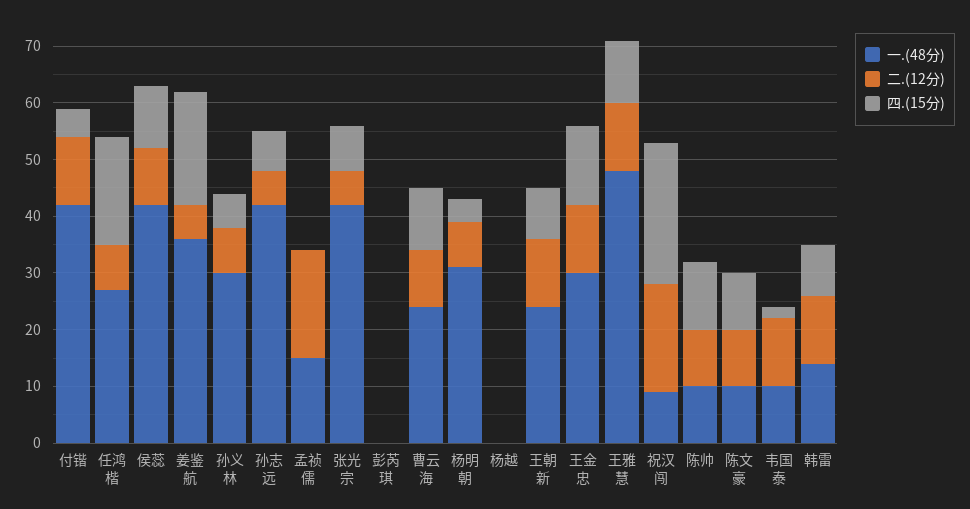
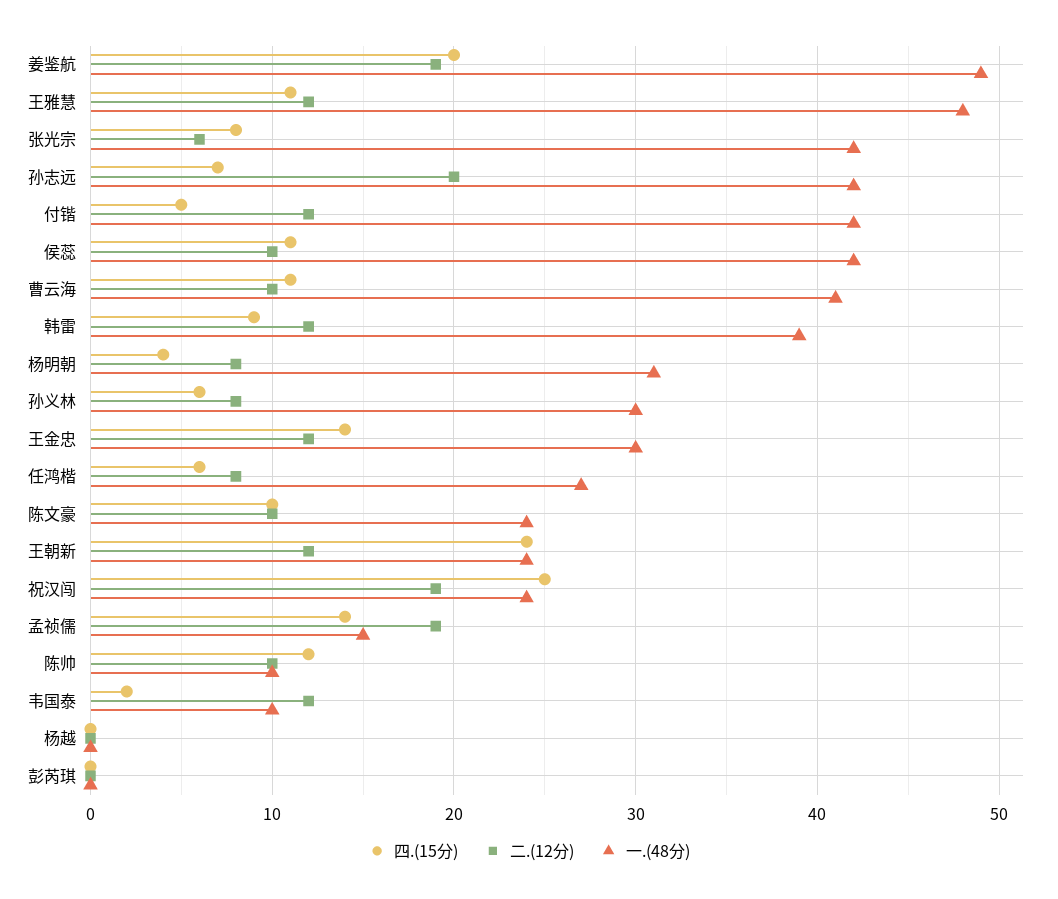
四.(15分), 任鸿楷: 20 -> 6
一.(48分), 姜鉴航: 35 -> 49
二.(12分), 姜鉴航: 5 -> 19
二.(12分), 孙志远: 5 -> 20
四.(15分), 孟祯儒: 0 -> 14
一.(48分), 曹云海: 25 -> 41
四.(15分), 王朝新: 10 -> 24
一.(48分), 祝汉闯: 10 -> 24
一.(48分), 陈文豪: 10 -> 24
一.(48分), 韩雷: 15 -> 39

